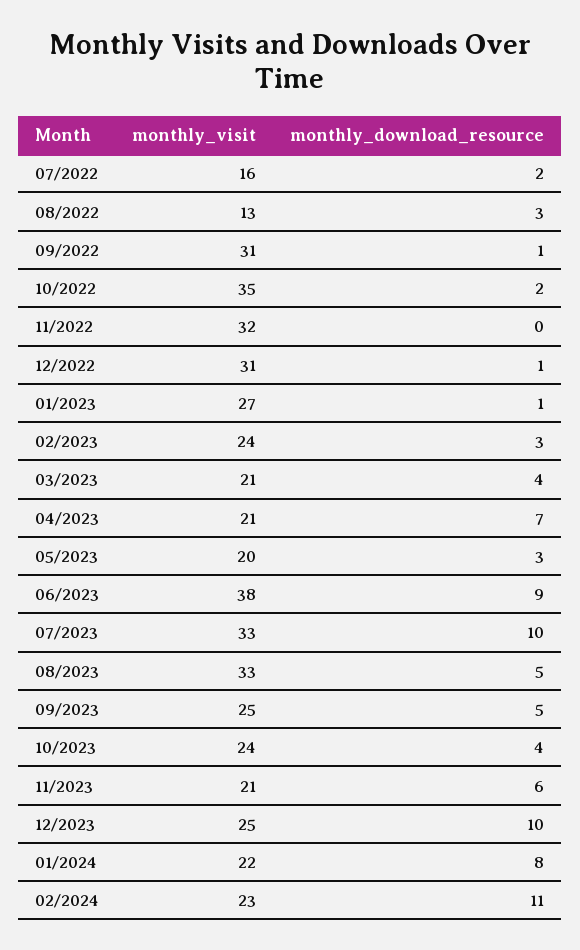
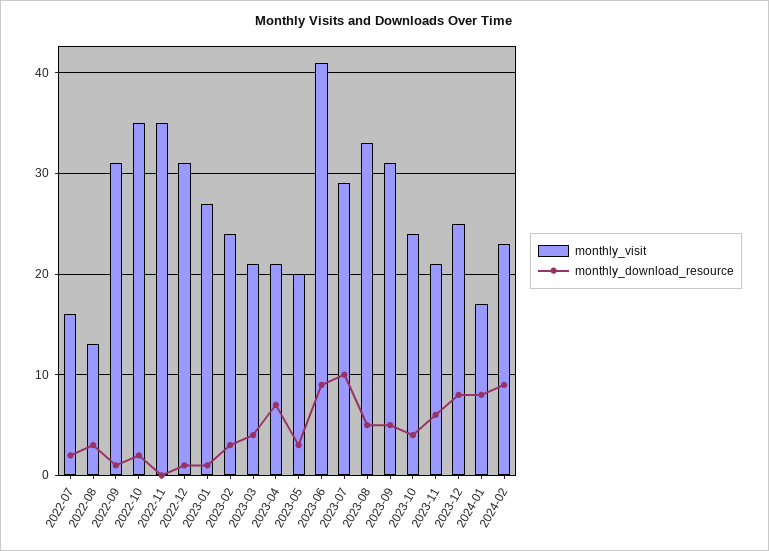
monthly_visit, 11/2022: 32 -> 35
monthly_visit, 06/2023: 38 -> 41
monthly_visit, 07/2023: 33 -> 29
monthly_visit, 09/2023: 25 -> 31
monthly_download_resource, 12/2023: 10 -> 8
monthly_visit, 01/2024: 22 -> 17
monthly_download_resource, 02/2024: 11 -> 9

